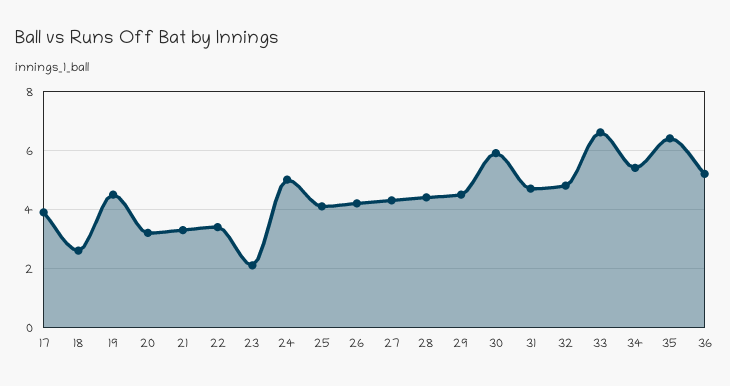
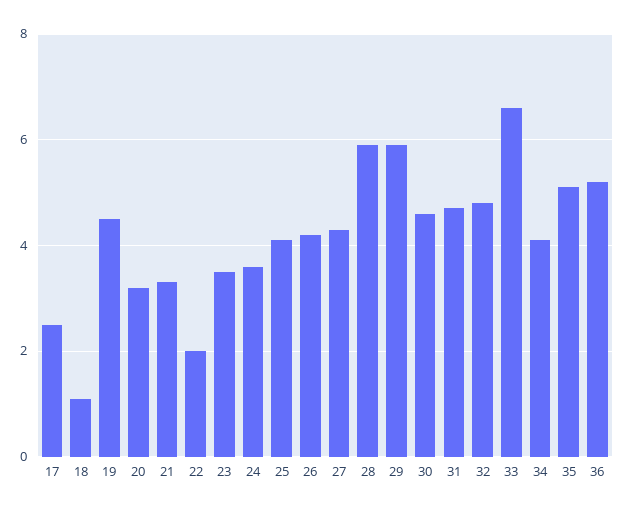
17: 4 -> 2.5
18: 2.5 -> 1
22: 3.5 -> 2
23: 2 -> 3.5
24: 5 -> 3.5
28: 4.5 -> 6
29: 4.5 -> 6
30: 6 -> 4.5
34: 5.5 -> 4
35: 6.5 -> 5

